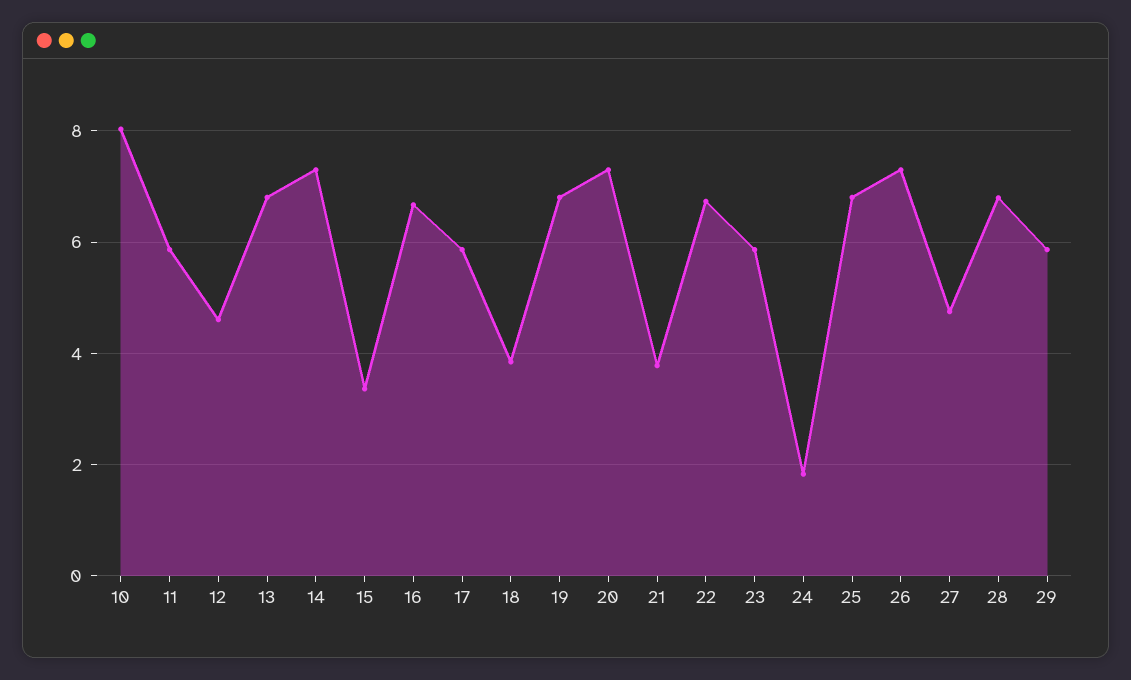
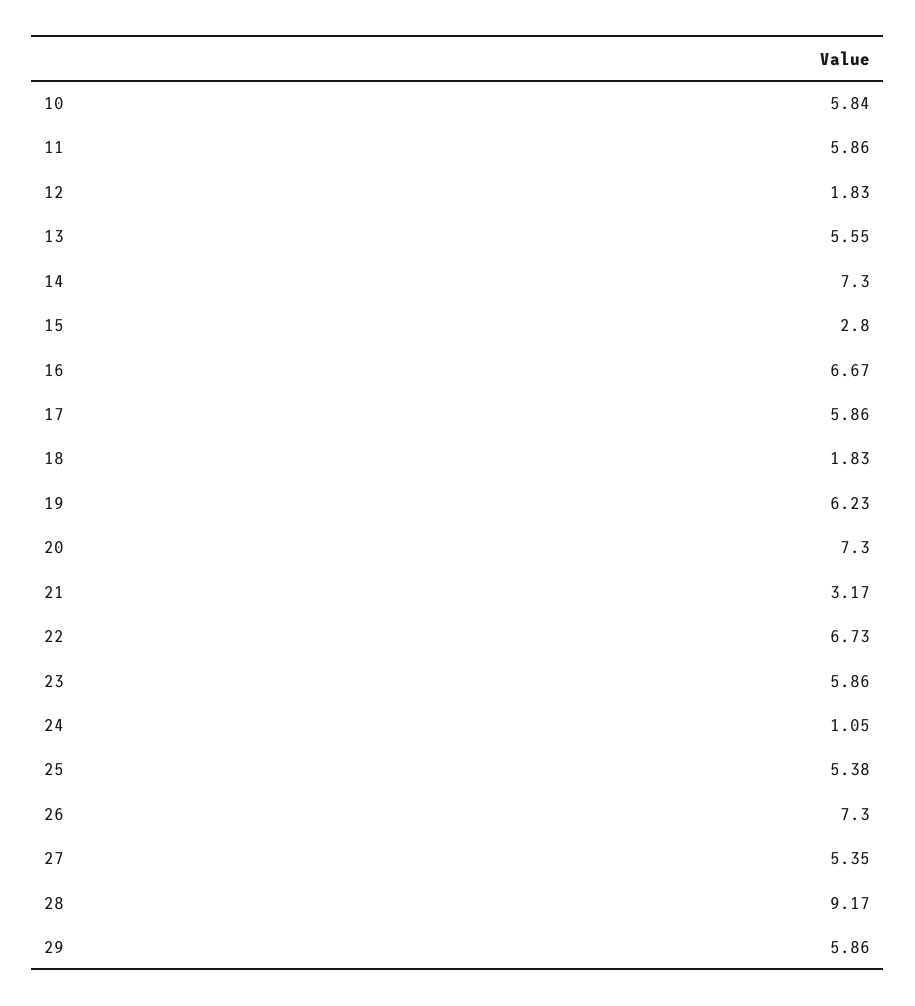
10: 8 -> 5.84
12: 4.6 -> 1.83
13: 6.8 -> 5.55
15: 3.4 -> 2.8
18: 3.8 -> 1.83
19: 6.8 -> 6.23
21: 3.8 -> 3.17
24: 1.8 -> 1.05
25: 6.8 -> 5.38
27: 4.8 -> 5.35
28: 6.8 -> 9.17

